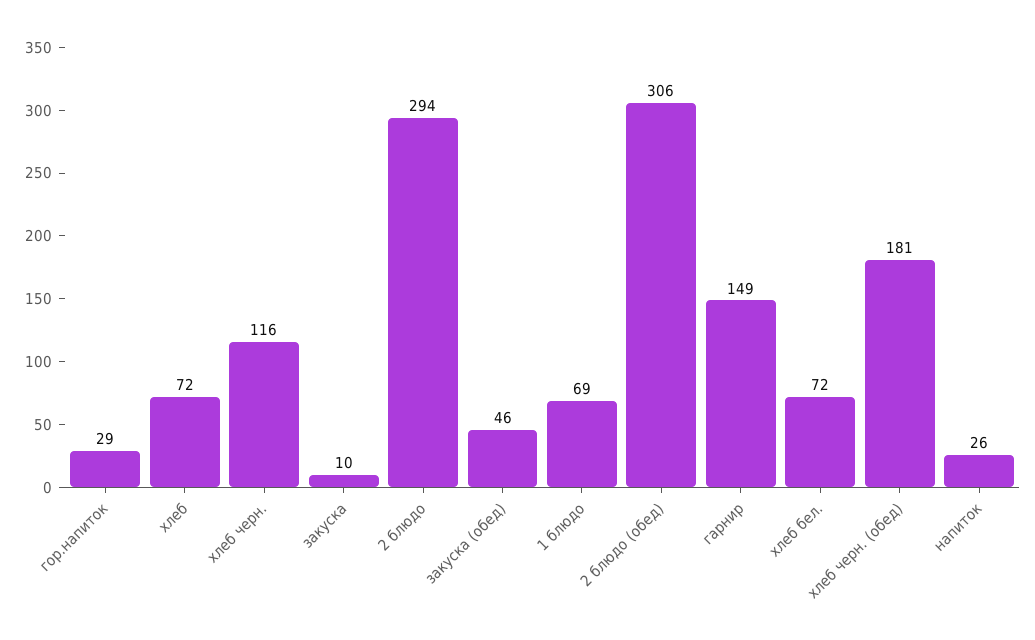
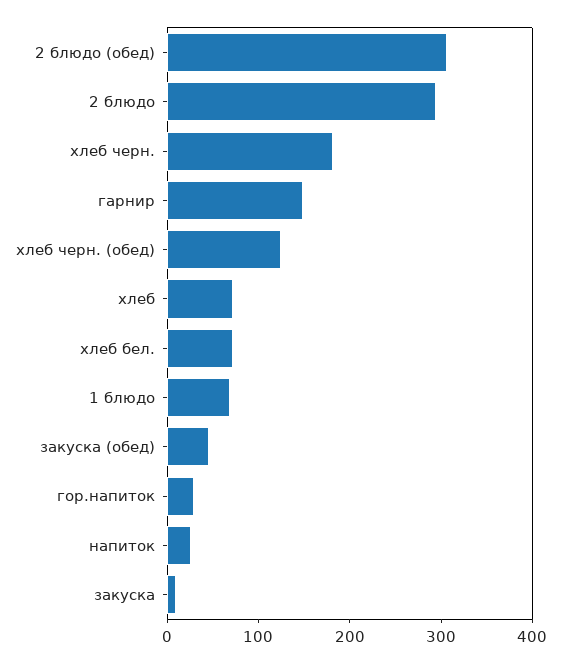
хлеб черн.: 116 -> 180
хлеб черн. (обед): 181 -> 120

